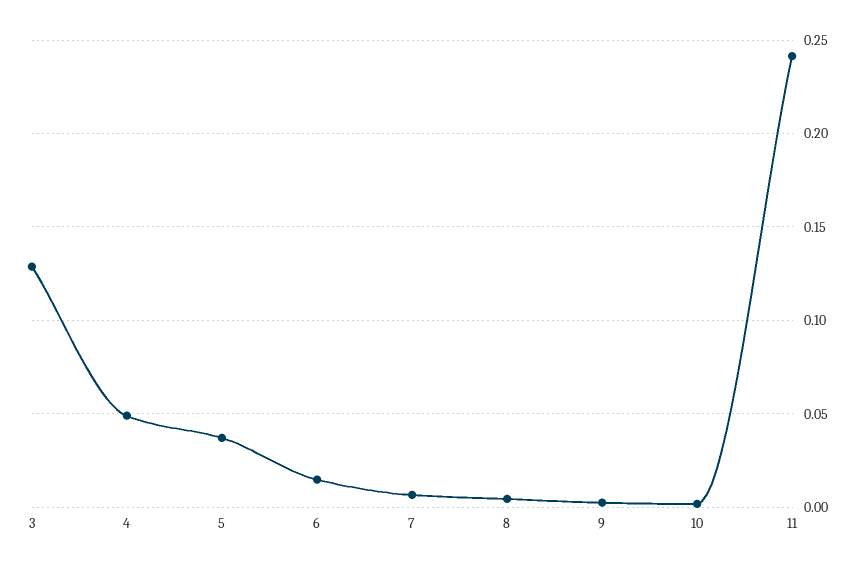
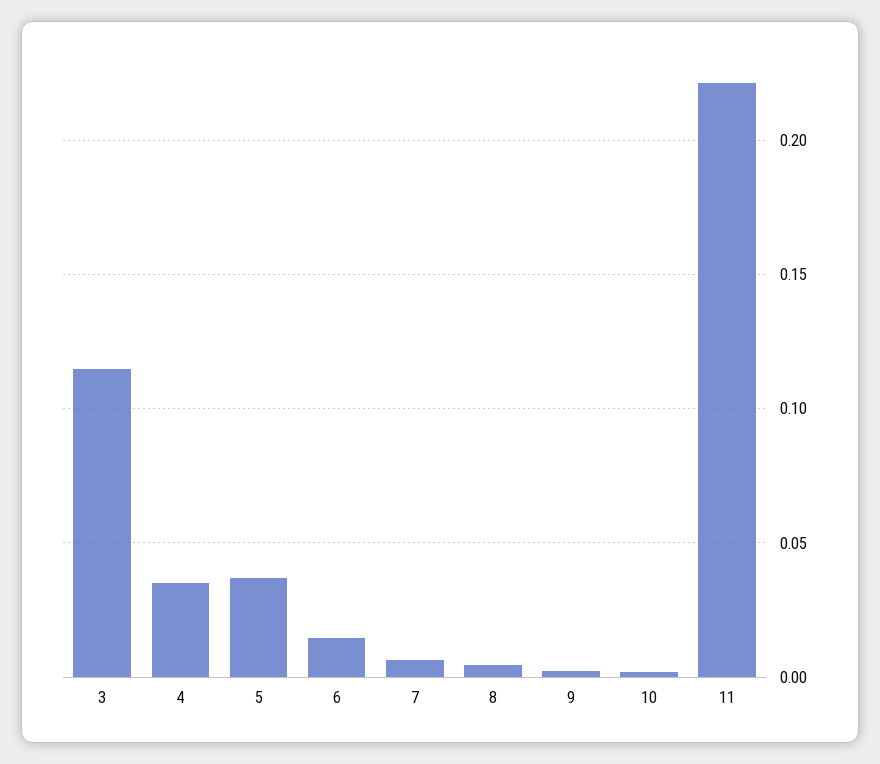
3: 0.13 -> 0.115
4: 0.05 -> 0.035
11: 0.24 -> 0.22

